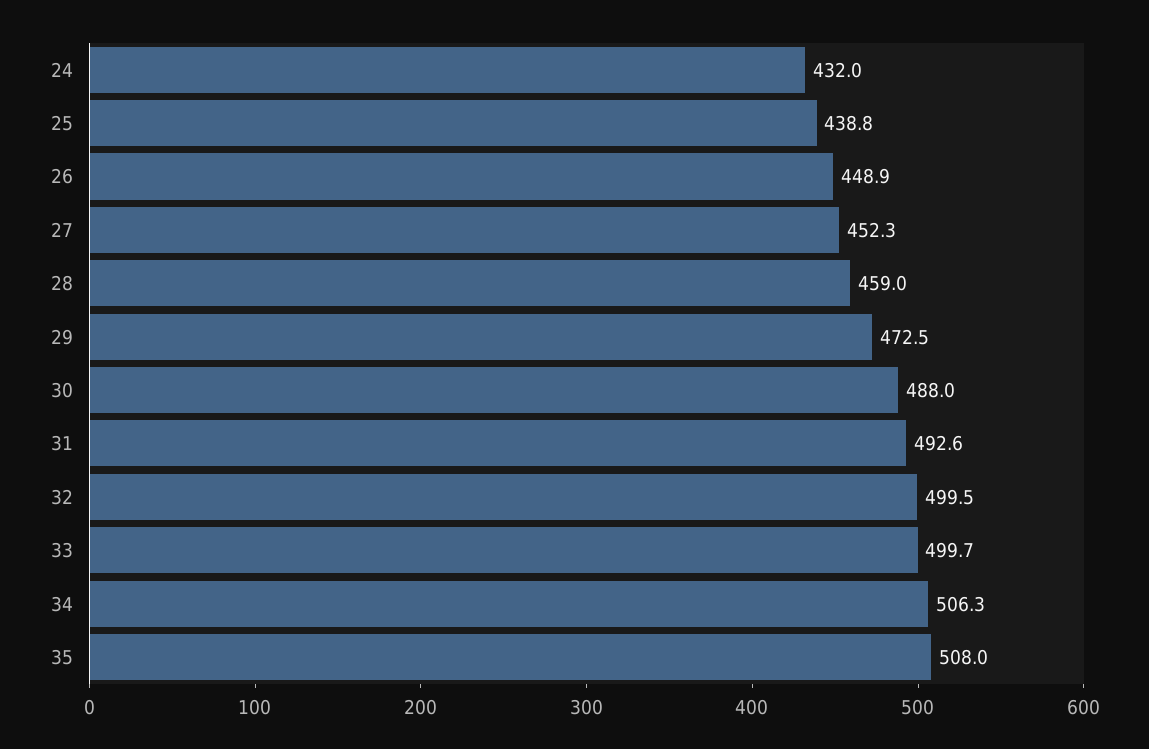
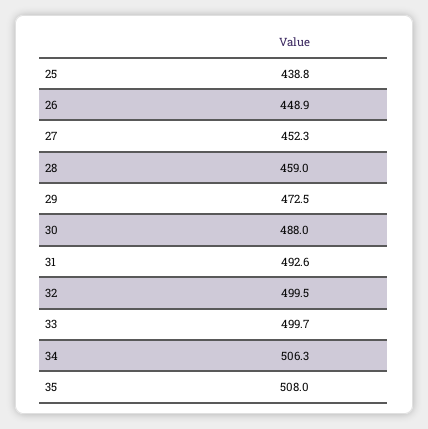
24: 432 -> none

